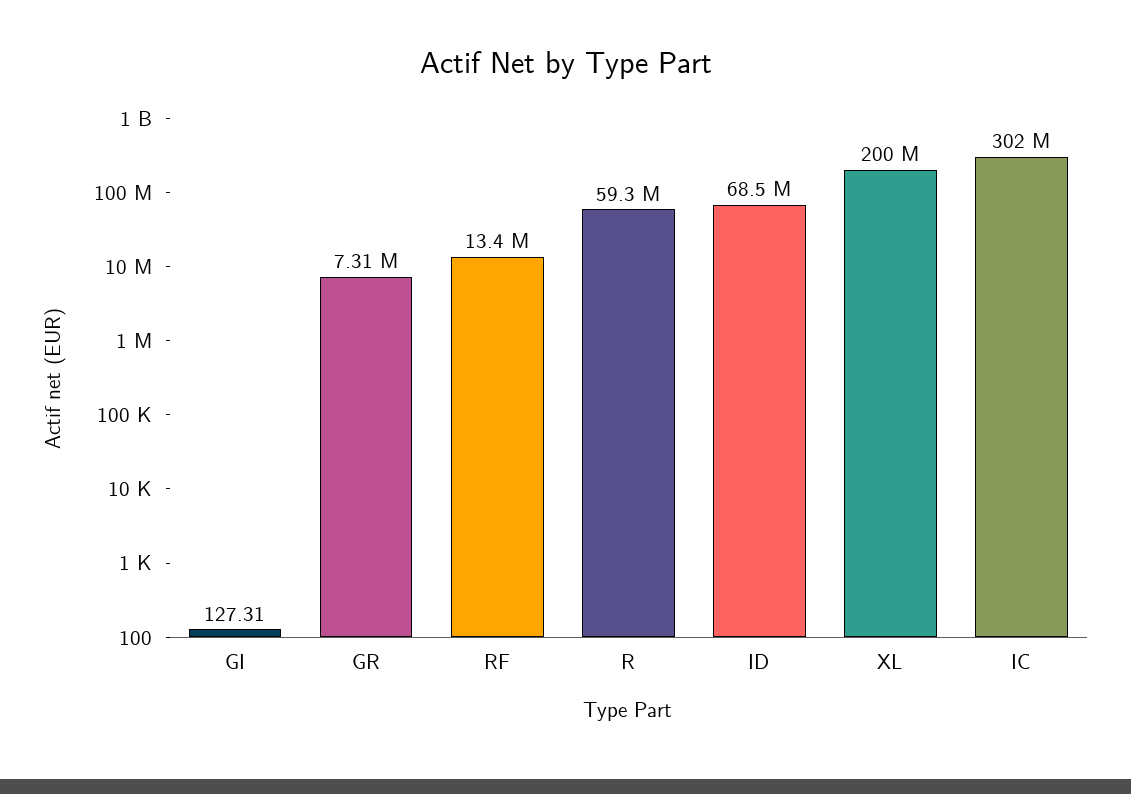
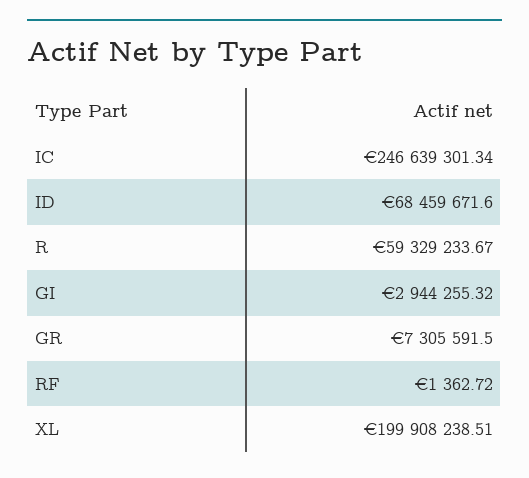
GI: 127.31 -> 2944255.32
RF: 13400000 -> 1362.72
IC: 302000000 -> 246639301.34

